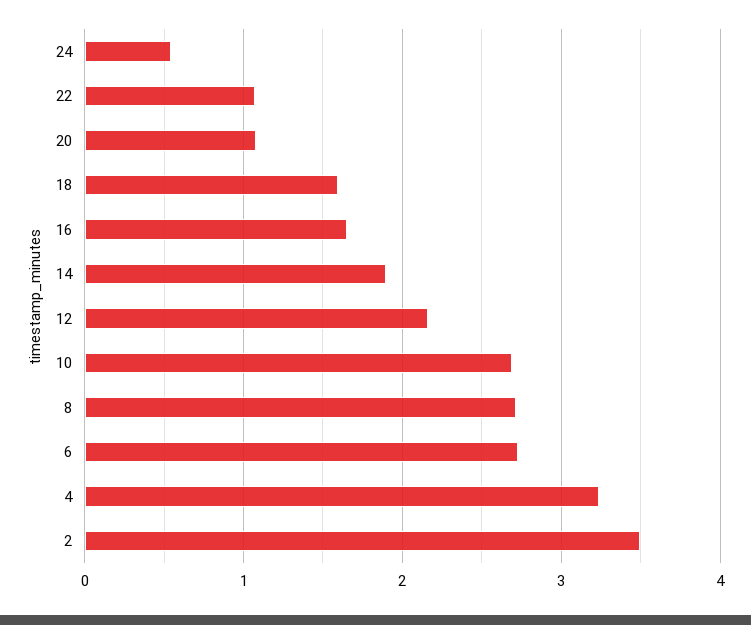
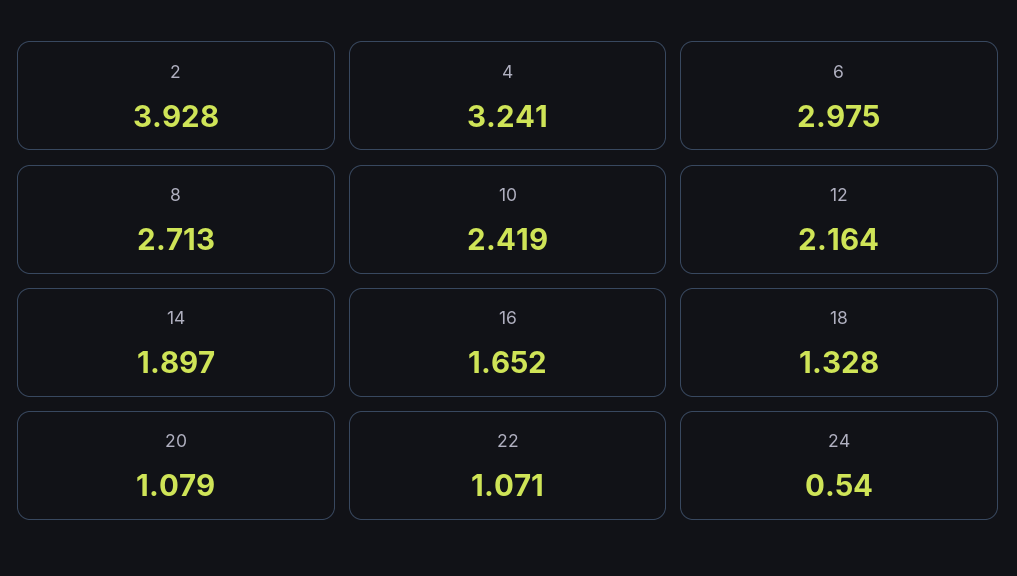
18: 1.6 -> 1.328
10: 2.7 -> 2.419
6: 2.7 -> 2.975
2: 3.5 -> 3.928

